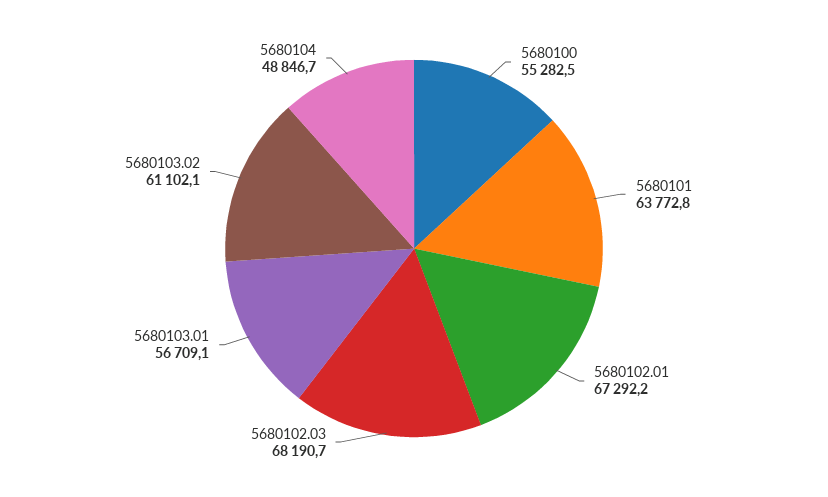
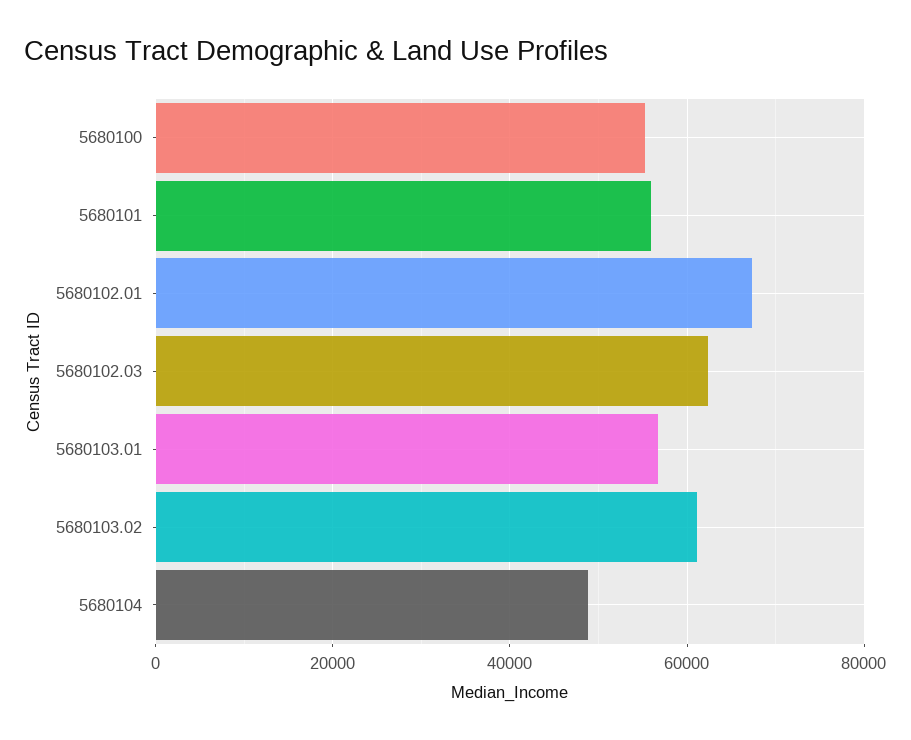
5680101: 63772.8 -> 56000
5680102.03: 68190.7 -> 62000

